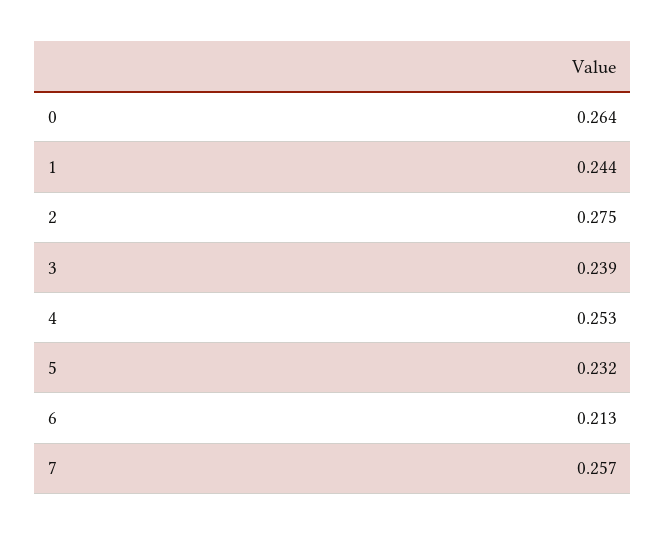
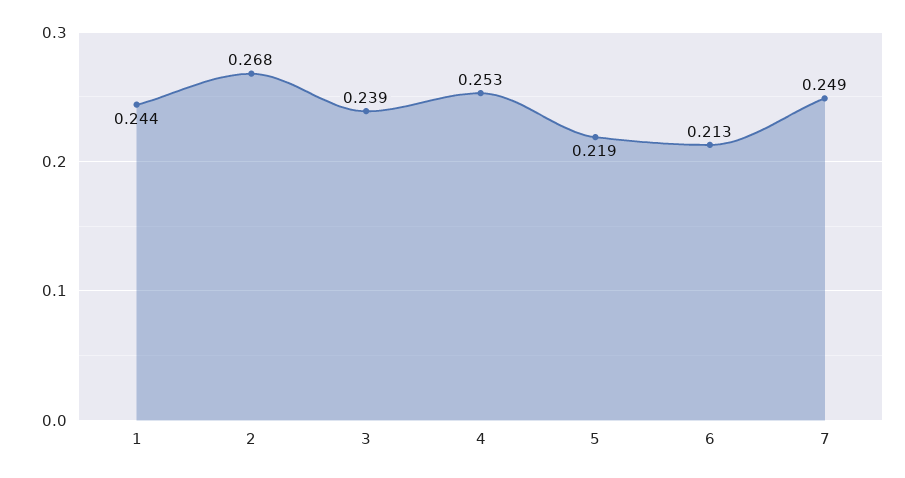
0: 0.264 -> none
2: 0.275 -> 0.268
5: 0.232 -> 0.219
7: 0.257 -> 0.249

